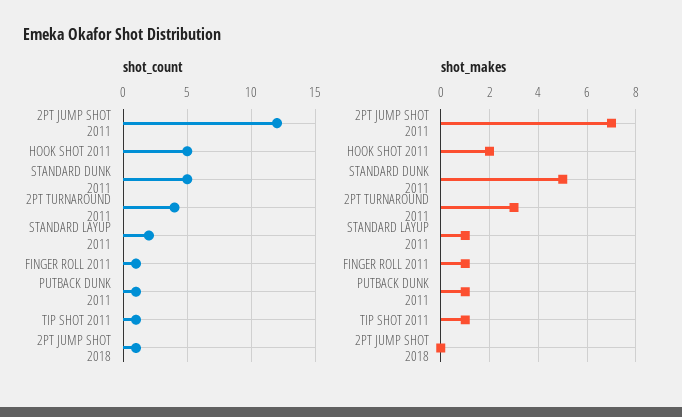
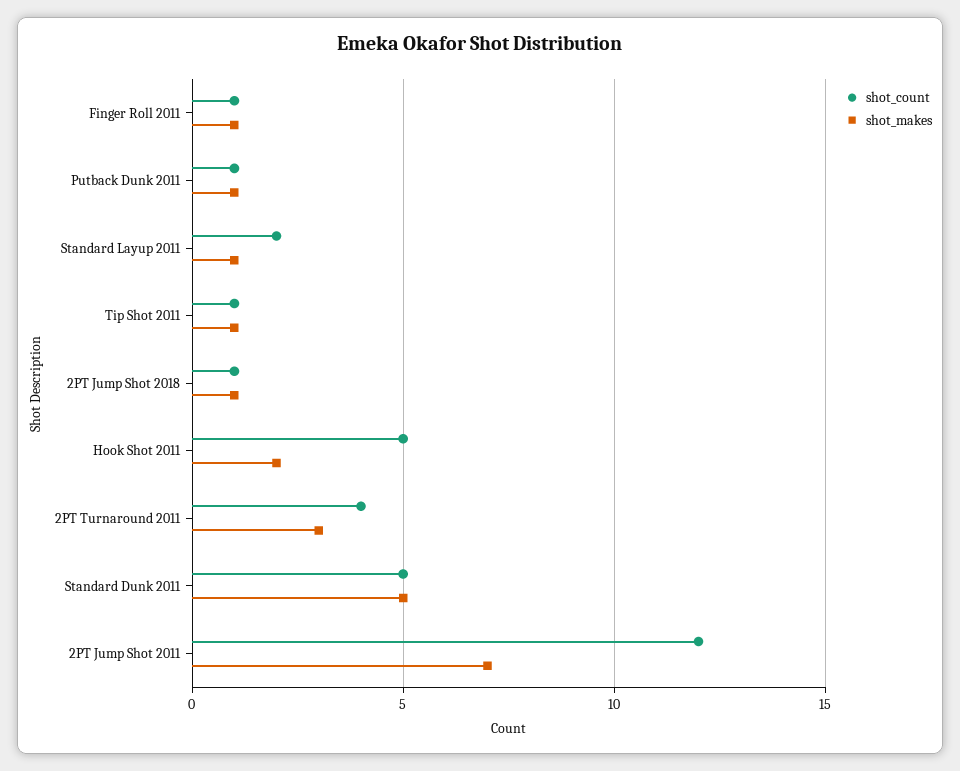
shot_makes, 2PT JUMP SHOT 2018: 0 -> 1

